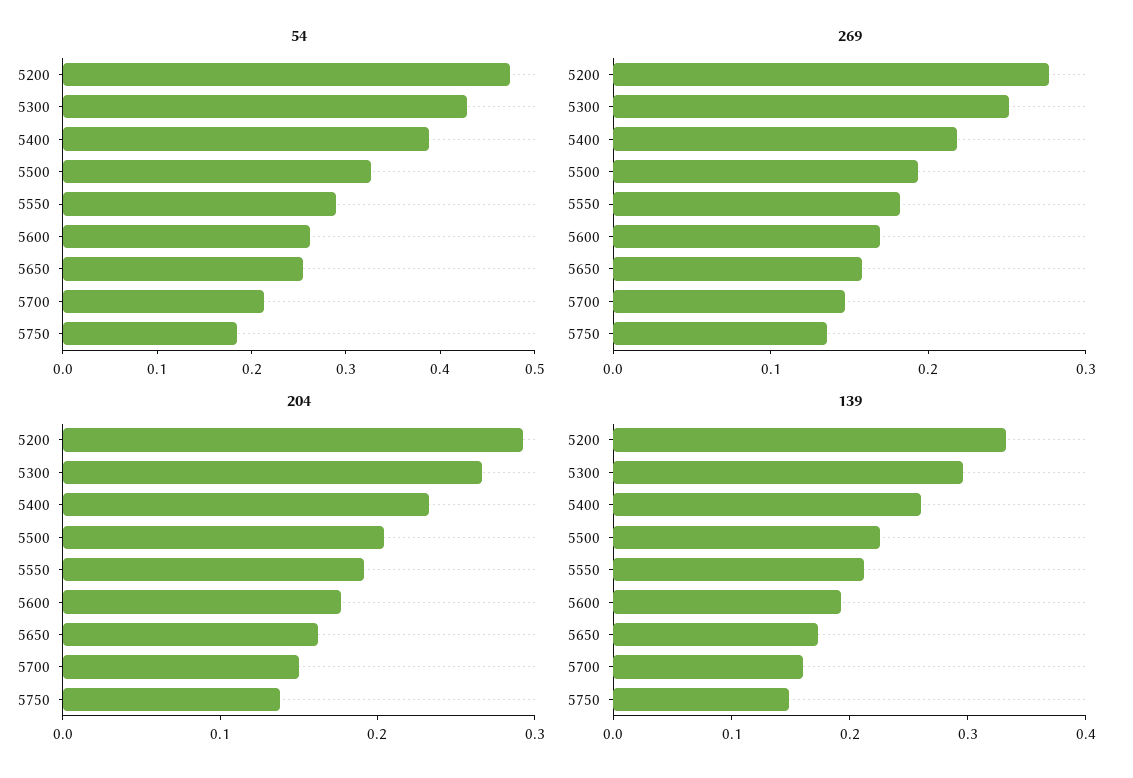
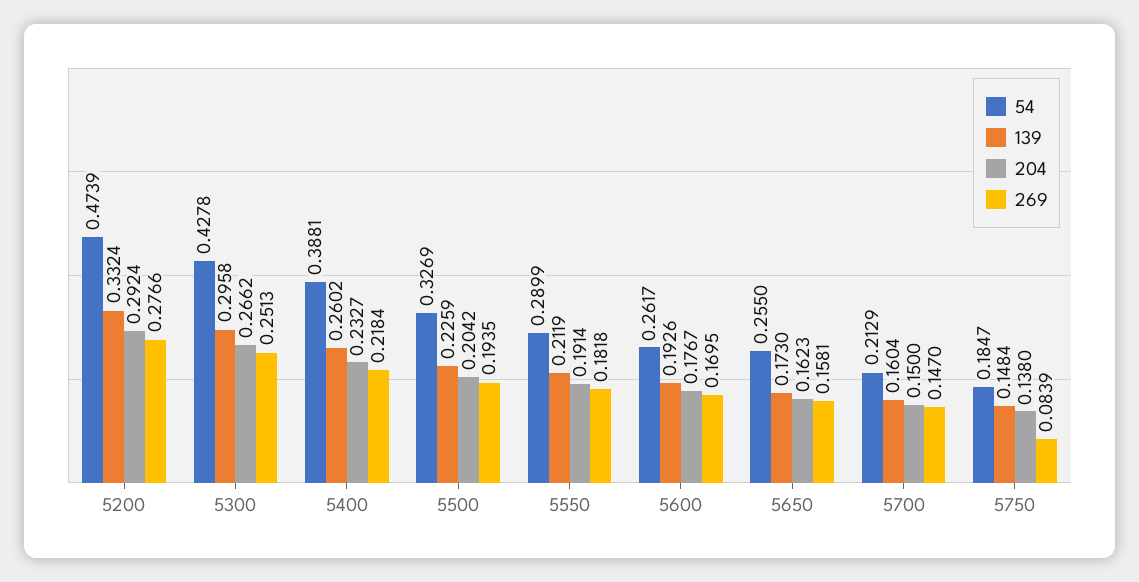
269, 5750: 0.14 -> 0.0839

